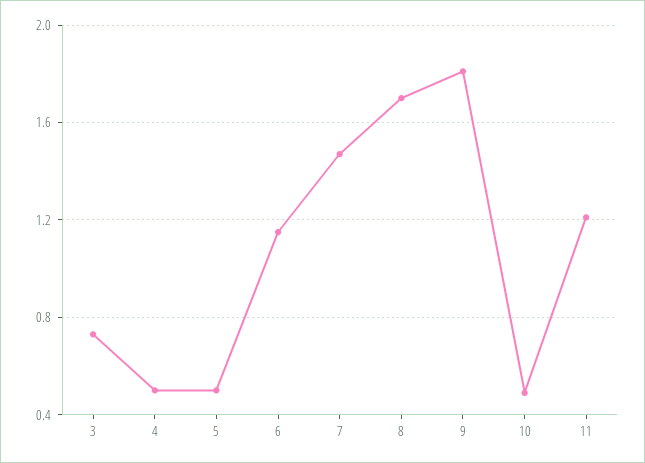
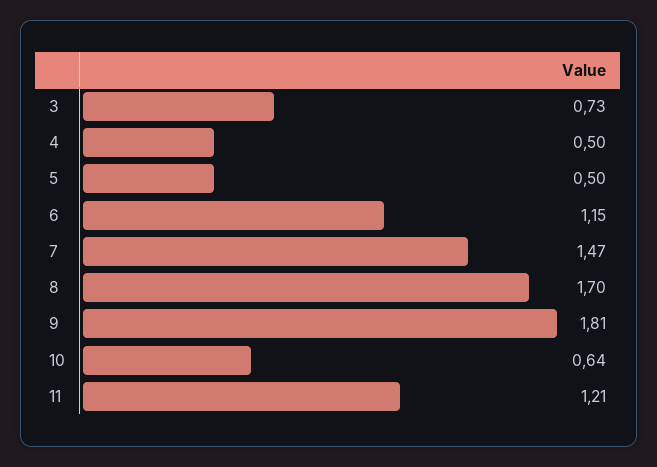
10: 0.5 -> 0.64

